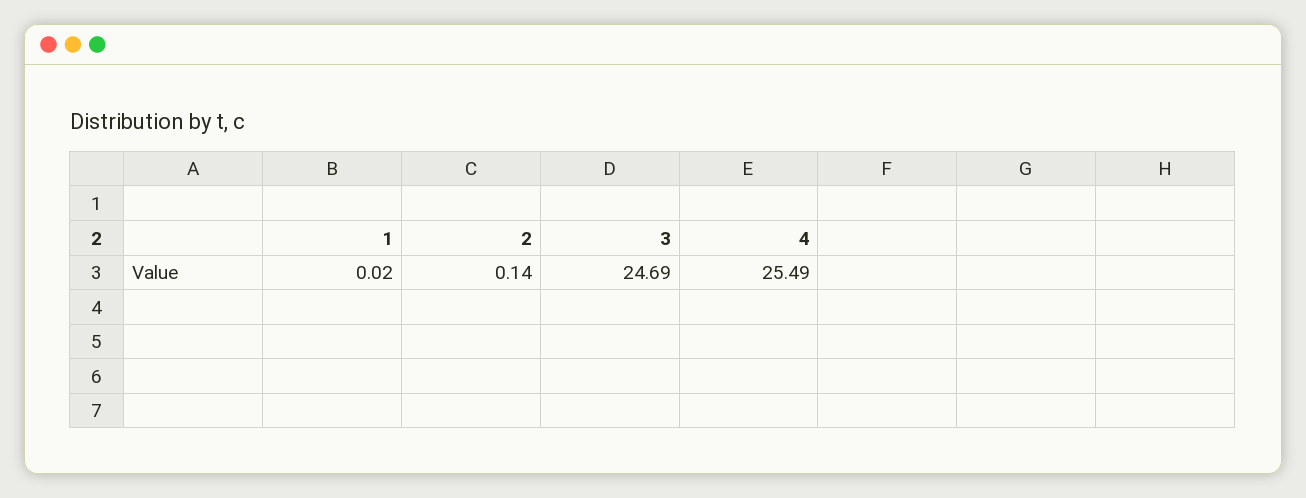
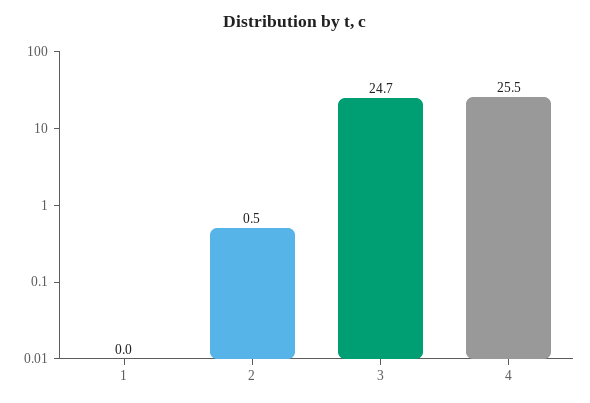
2: 0.14 -> 0.5

